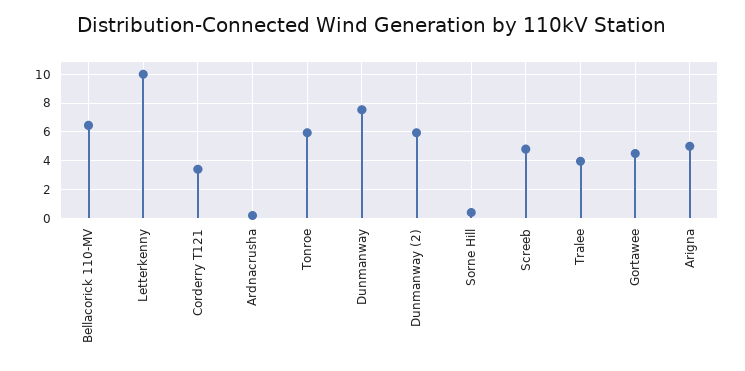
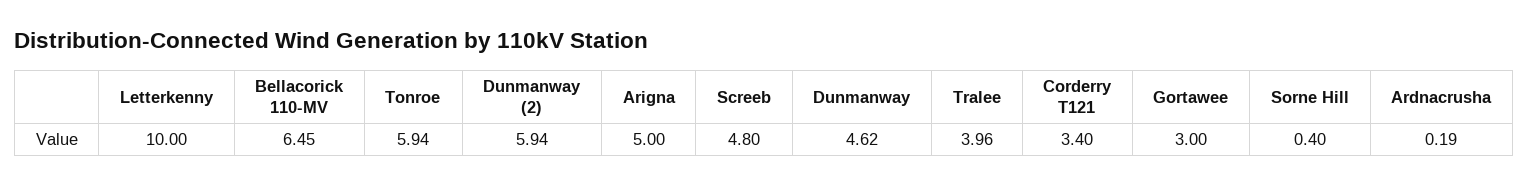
Dunmanway: 7.5 -> 4.62
Gortawee: 4.5 -> 3

